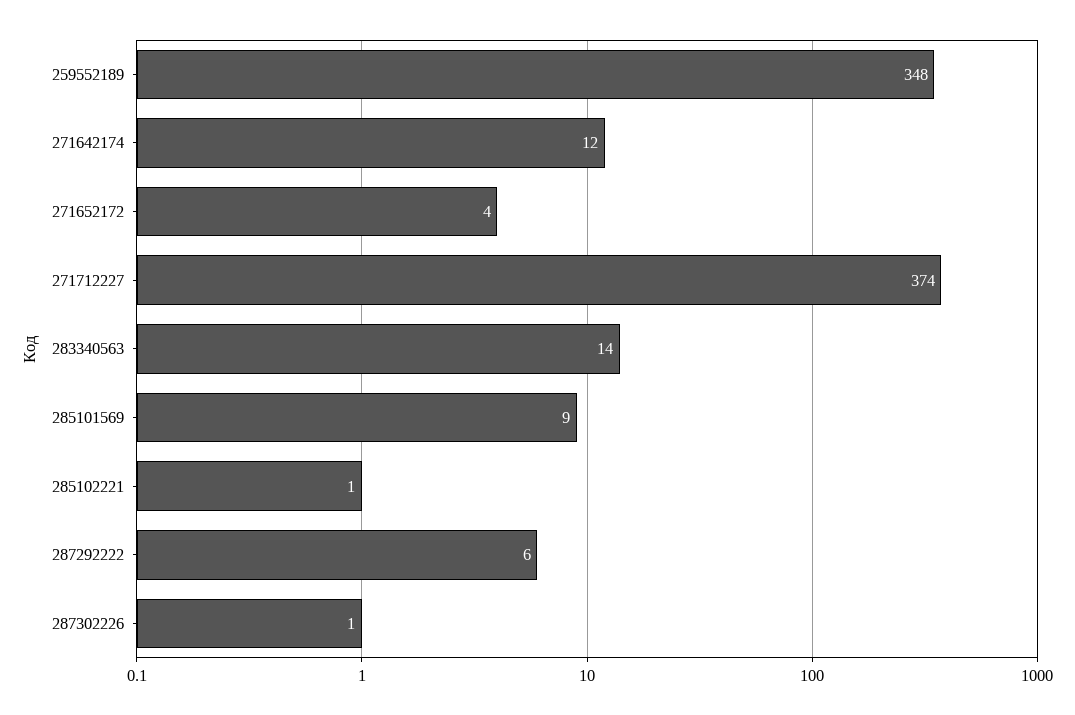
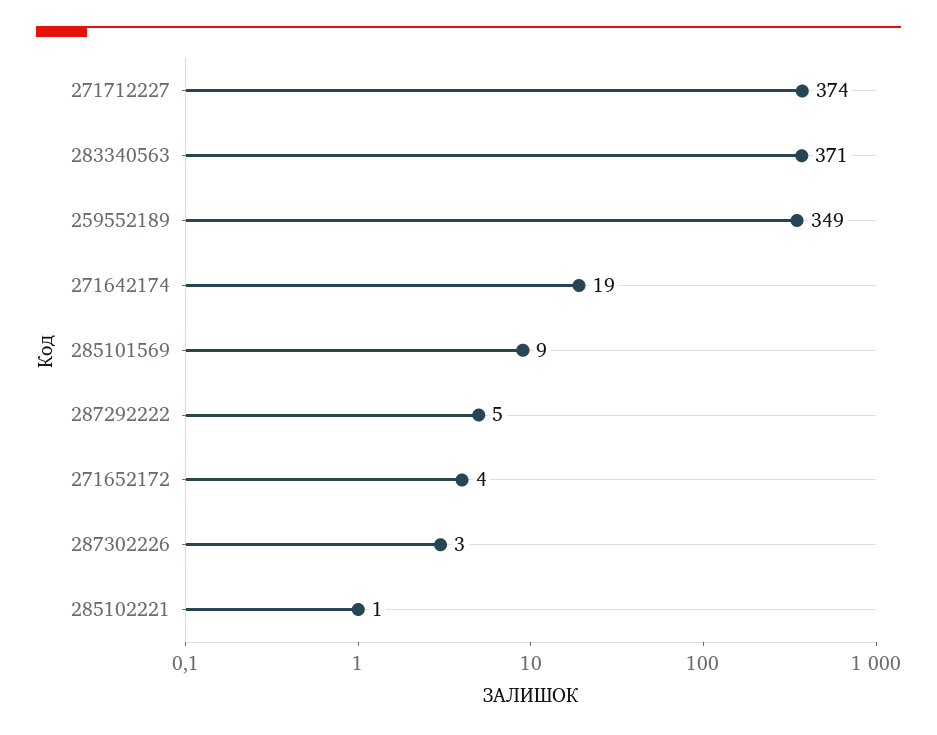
259552189: 348 -> 349
271642174: 12 -> 19
283340563: 14 -> 371
287292222: 6 -> 5
287302226: 1 -> 3

